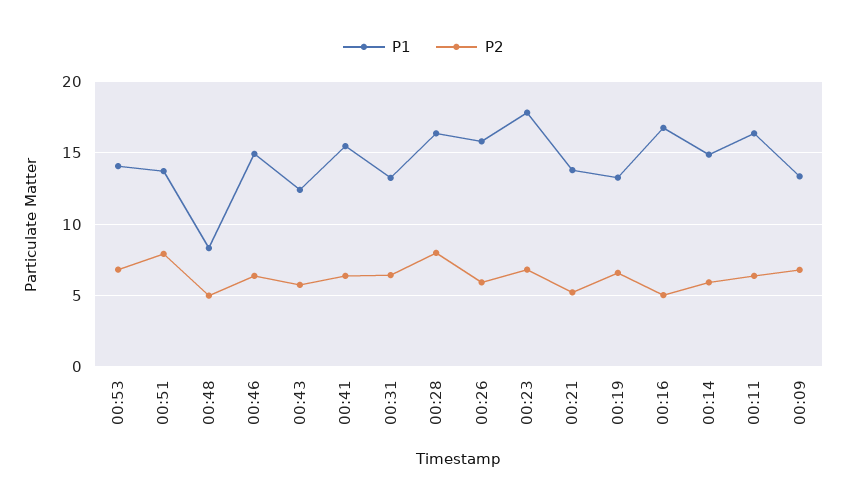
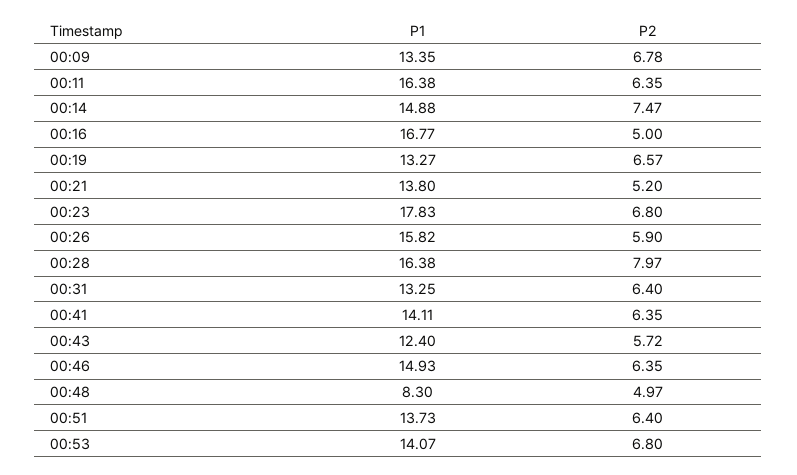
P2, 00:51: 8 -> 6.4
P1, 00:41: 15.5 -> 14.11
P2, 00:14: 6 -> 7.47

